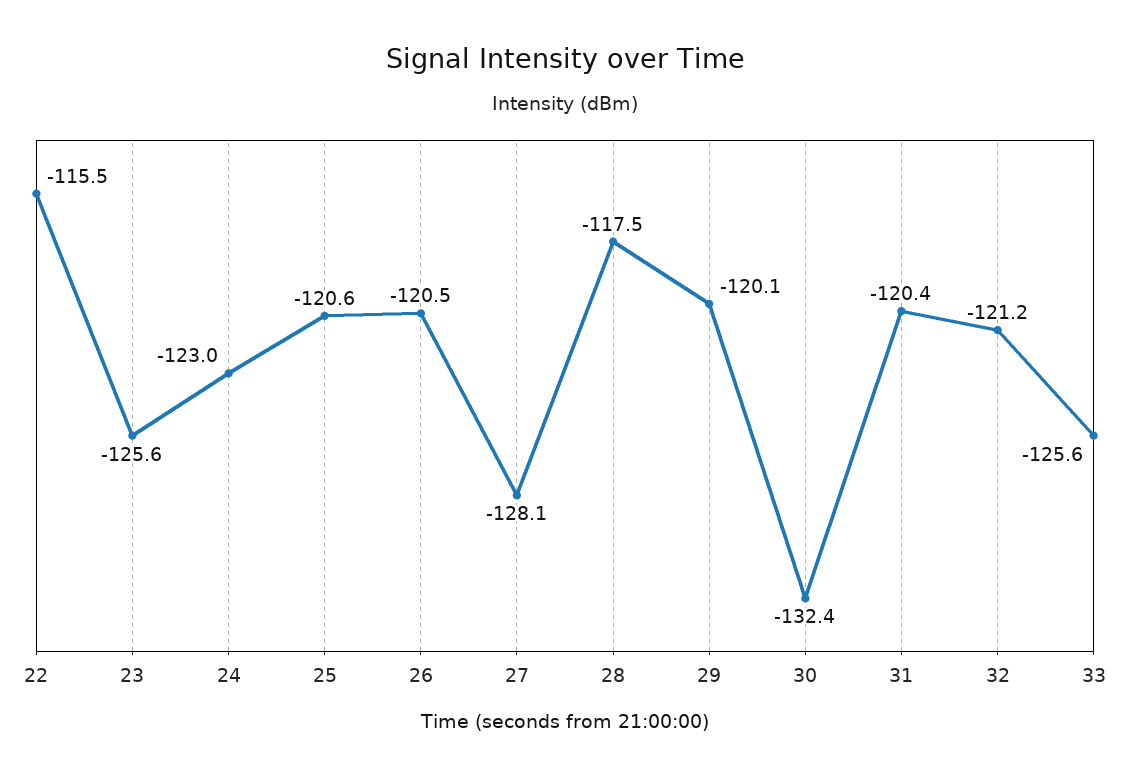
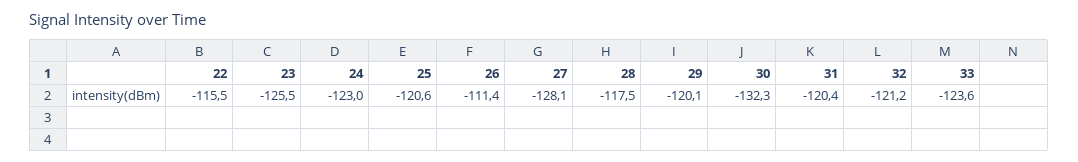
23: -125.6 -> -125.5
26: -120.5 -> -111.4
30: -132.4 -> -132.3
33: -125.6 -> -123.6

